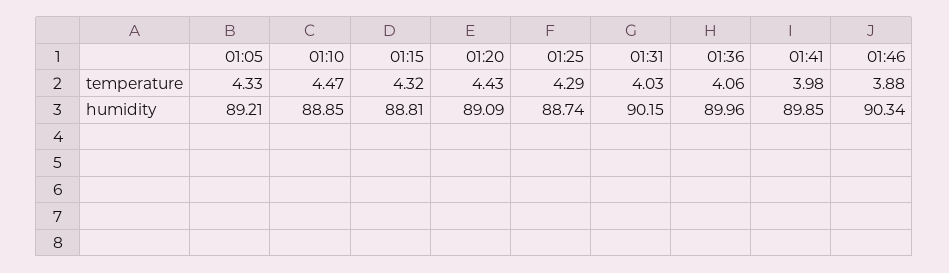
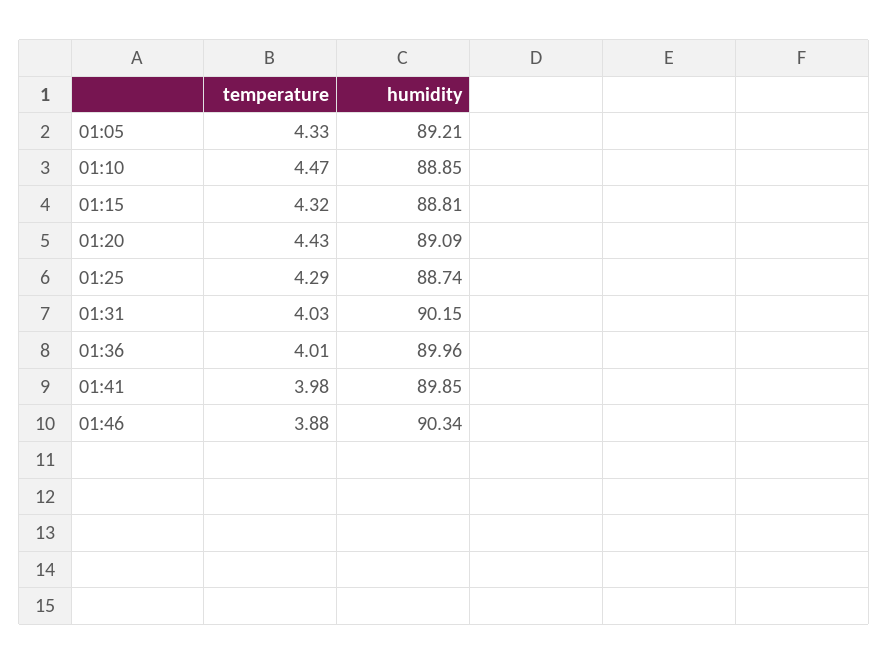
01:36, temperature: 4.06 -> 4.01

